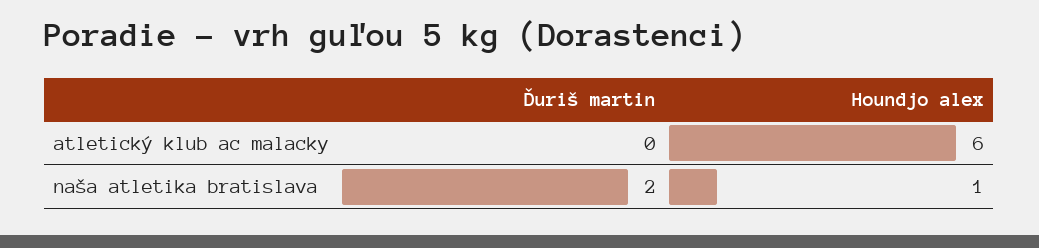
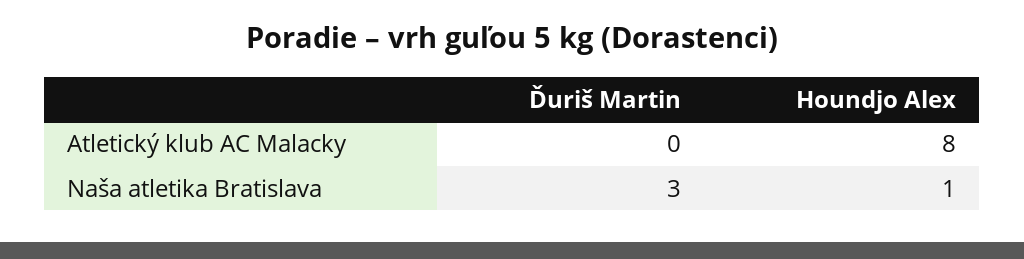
Houndjo alex, atletický klub ac malacky: 6 -> 8
Ďuriš martin, naša atletika bratislava: 2 -> 3

